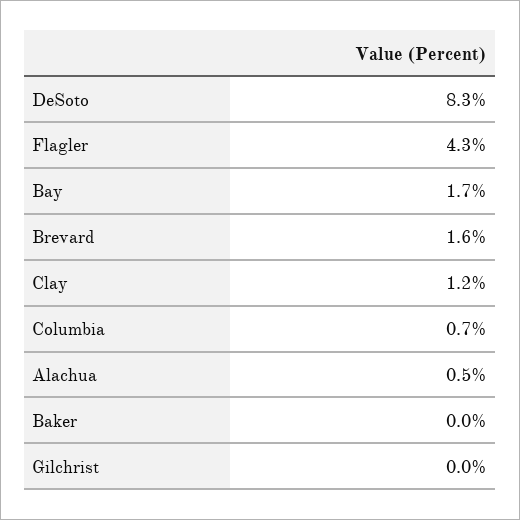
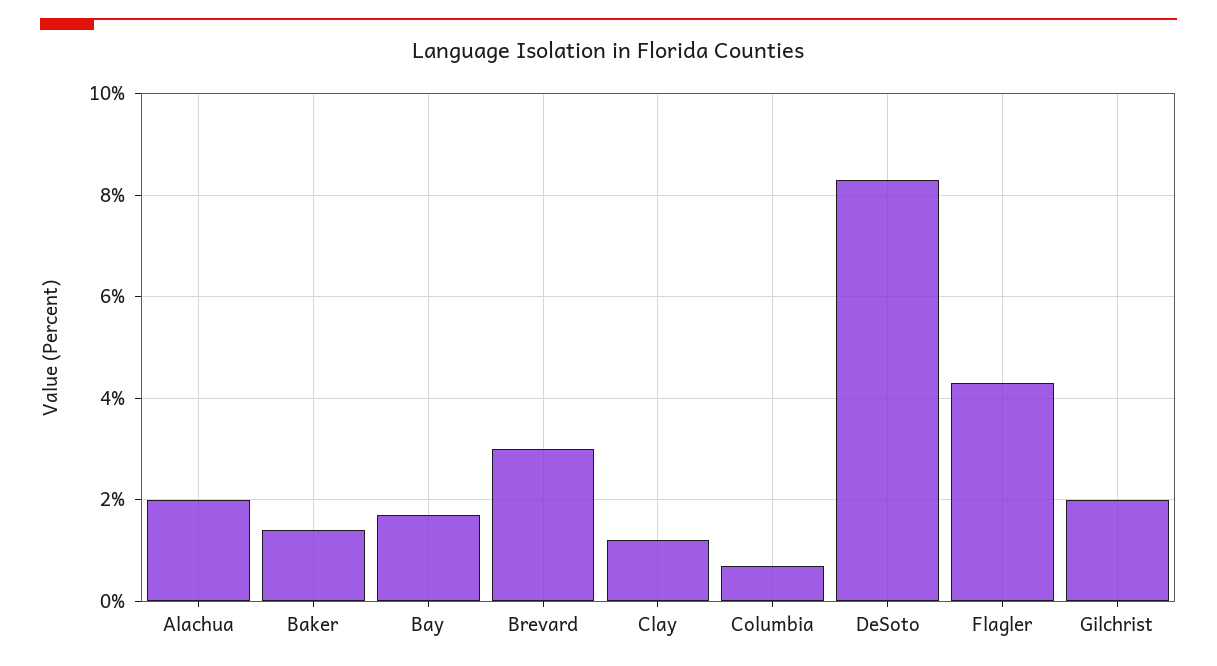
Brevard: 1.6 -> 3
Alachua: 0.5 -> 2
Baker: 0 -> 1.5
Gilchrist: 0 -> 2

